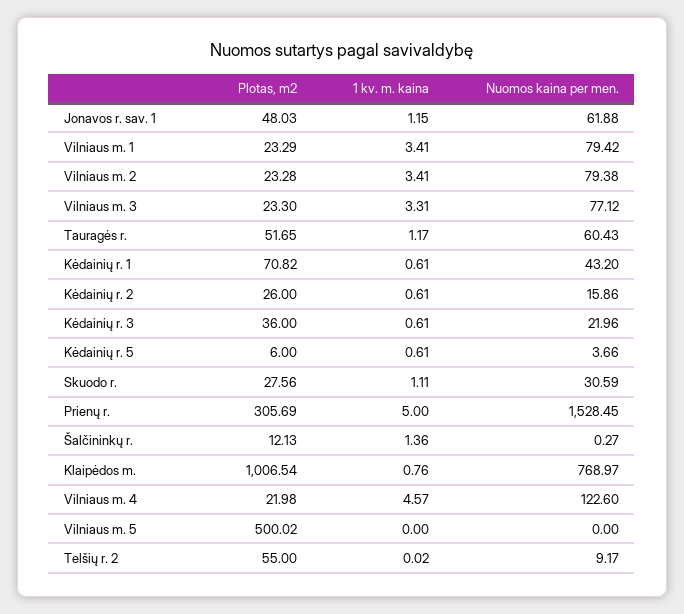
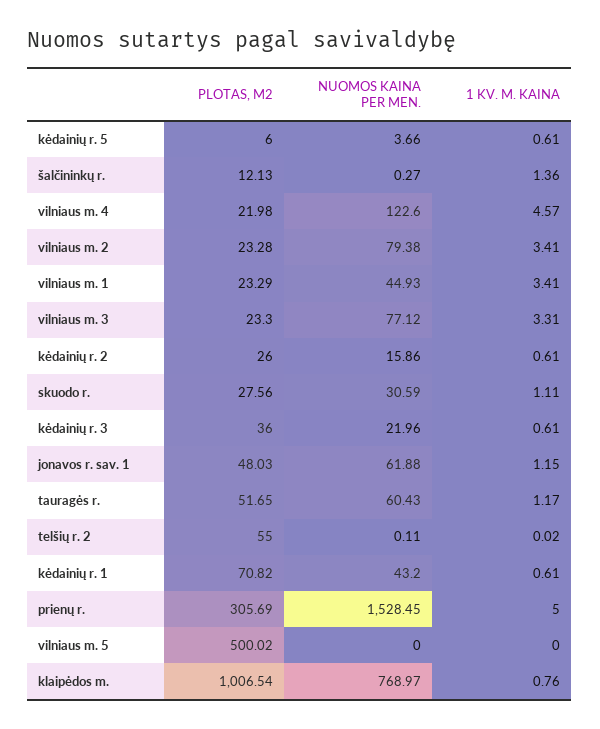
Nuomos kaina per men., Vilniaus m. 1: 79.42 -> 44.93
Nuomos kaina per men., Telšių r. 2: 9.17 -> 0.11

